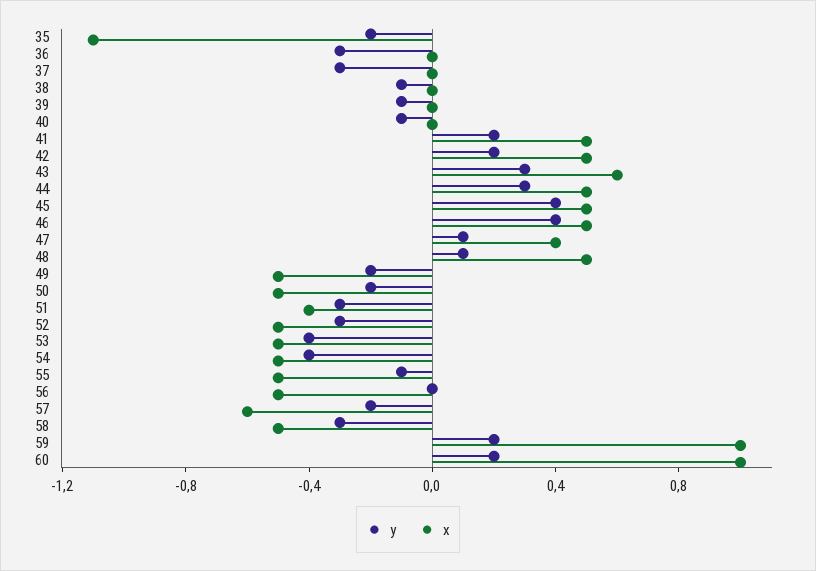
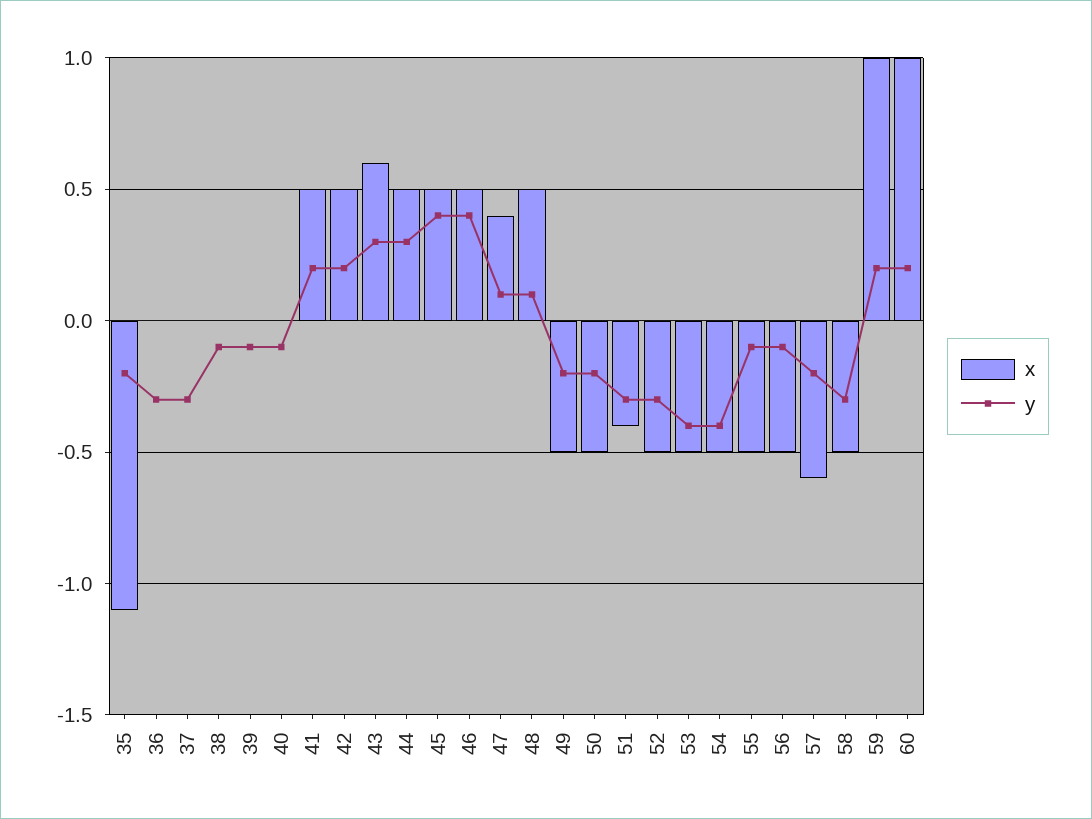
y, 56: 0 -> -0.1

